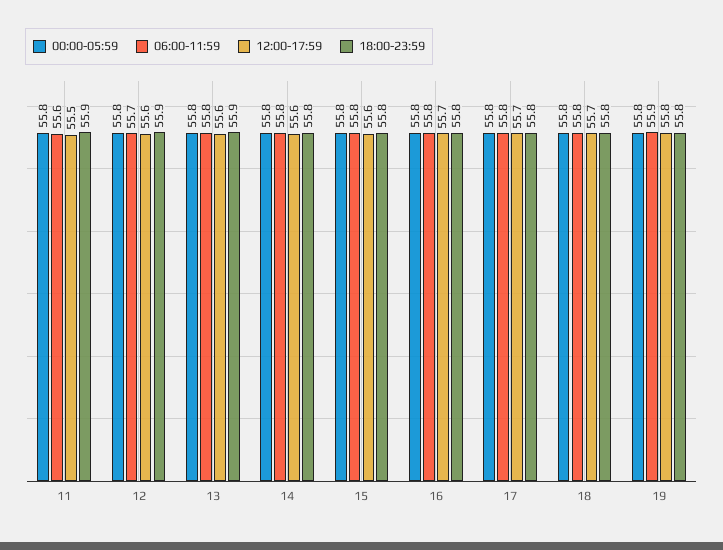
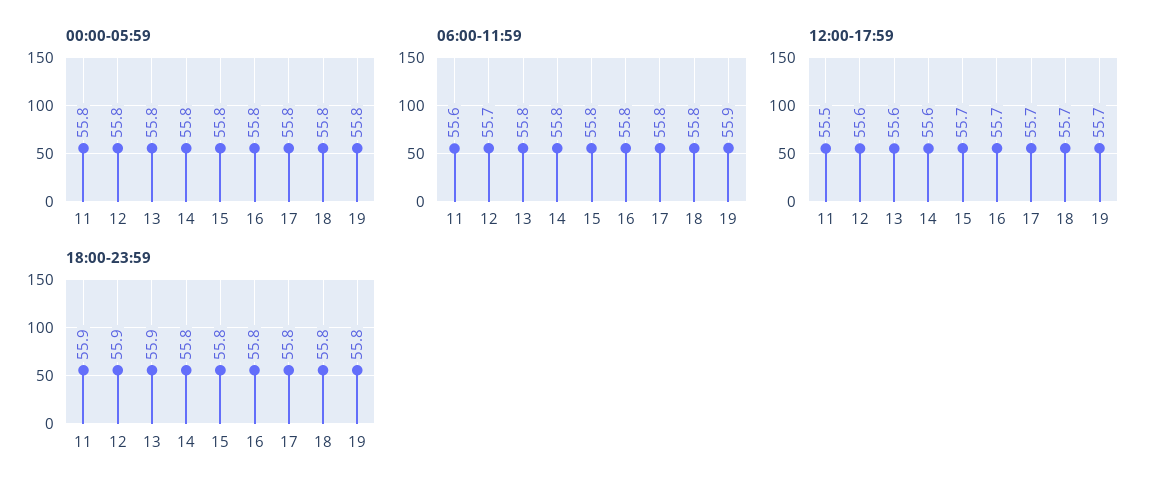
12:00-17:59, 15: 55.6 -> 55.7
12:00-17:59, 19: 55.8 -> 55.7

